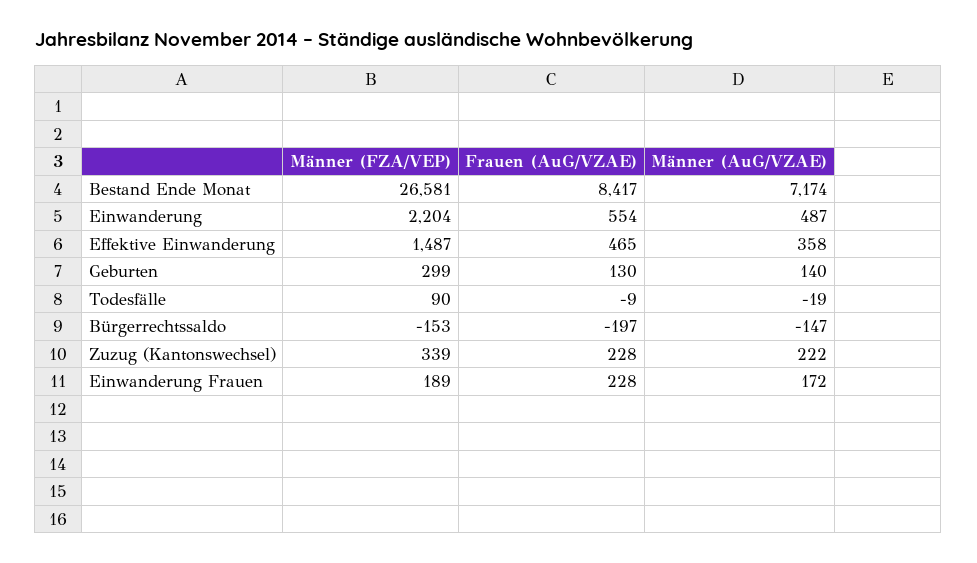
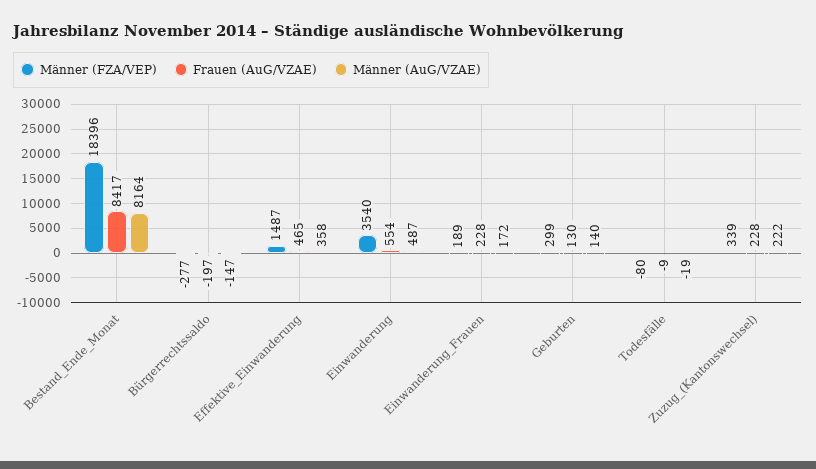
Männer (FZA/VEP), Bestand Ende Monat: 26581 -> 18396
Männer (AuG/VZAE), Bestand Ende Monat: 7174 -> 8164
Männer (FZA/VEP), Einwanderung: 2204 -> 3540
Männer (FZA/VEP), Todesfälle: 90 -> -80
Männer (FZA/VEP), Bürgerrechtssaldo: -153 -> -277

